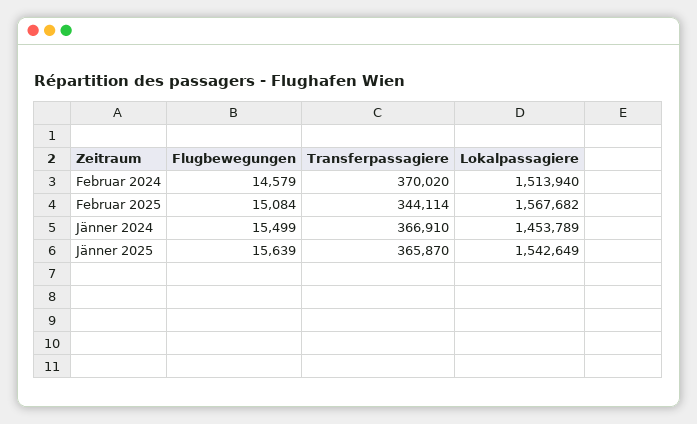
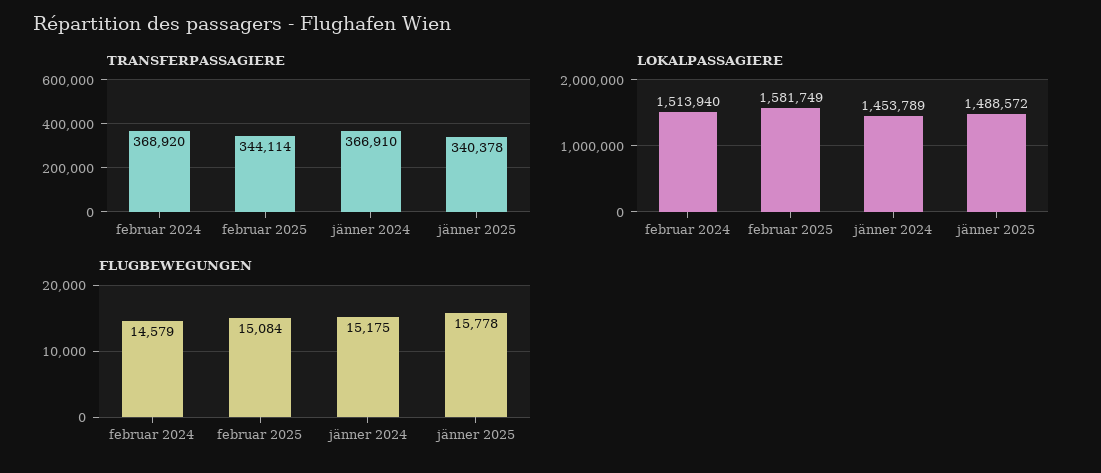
Transferpassagiere, Februar 2024: 370020 -> 368920
Lokalpassagiere, Februar 2025: 1567682 -> 1581749
Flugbewegungen, Jänner 2024: 15499 -> 15175
Flugbewegungen, Jänner 2025: 15639 -> 15778
Transferpassagiere, Jänner 2025: 365870 -> 340378
Lokalpassagiere, Jänner 2025: 1542649 -> 1488572

